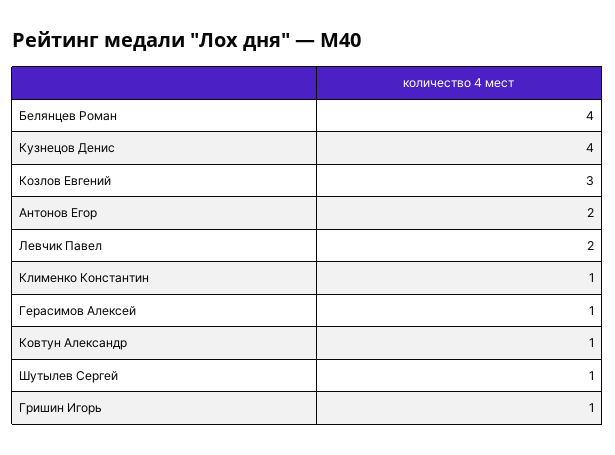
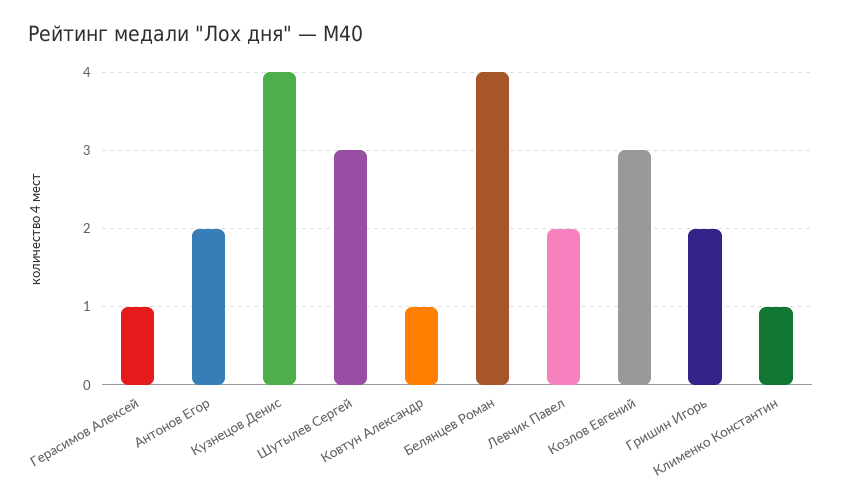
Шутылев Сергей: 1 -> 3
Гришин Игорь: 1 -> 2

